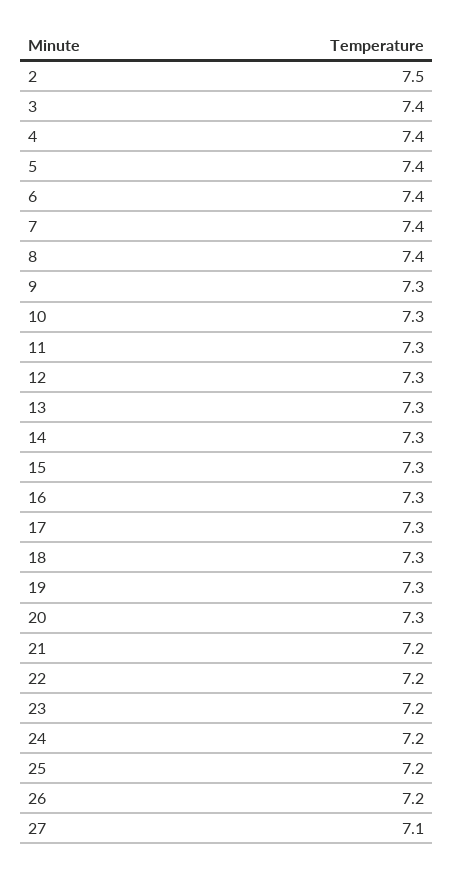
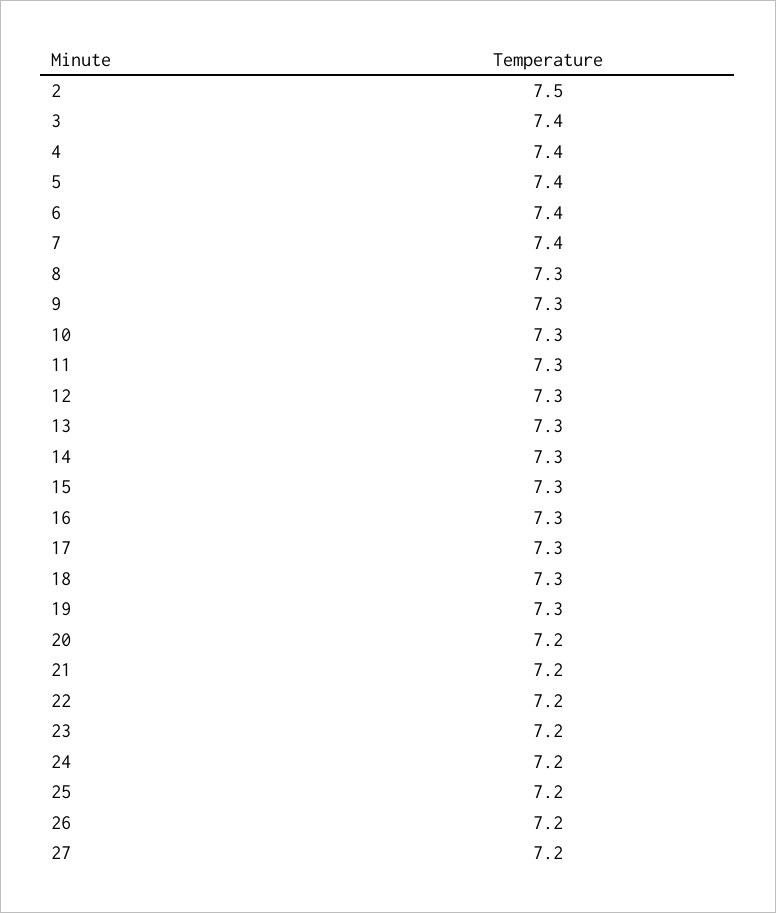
8: 7.4 -> 7.3
20: 7.3 -> 7.2
27: 7.1 -> 7.2

